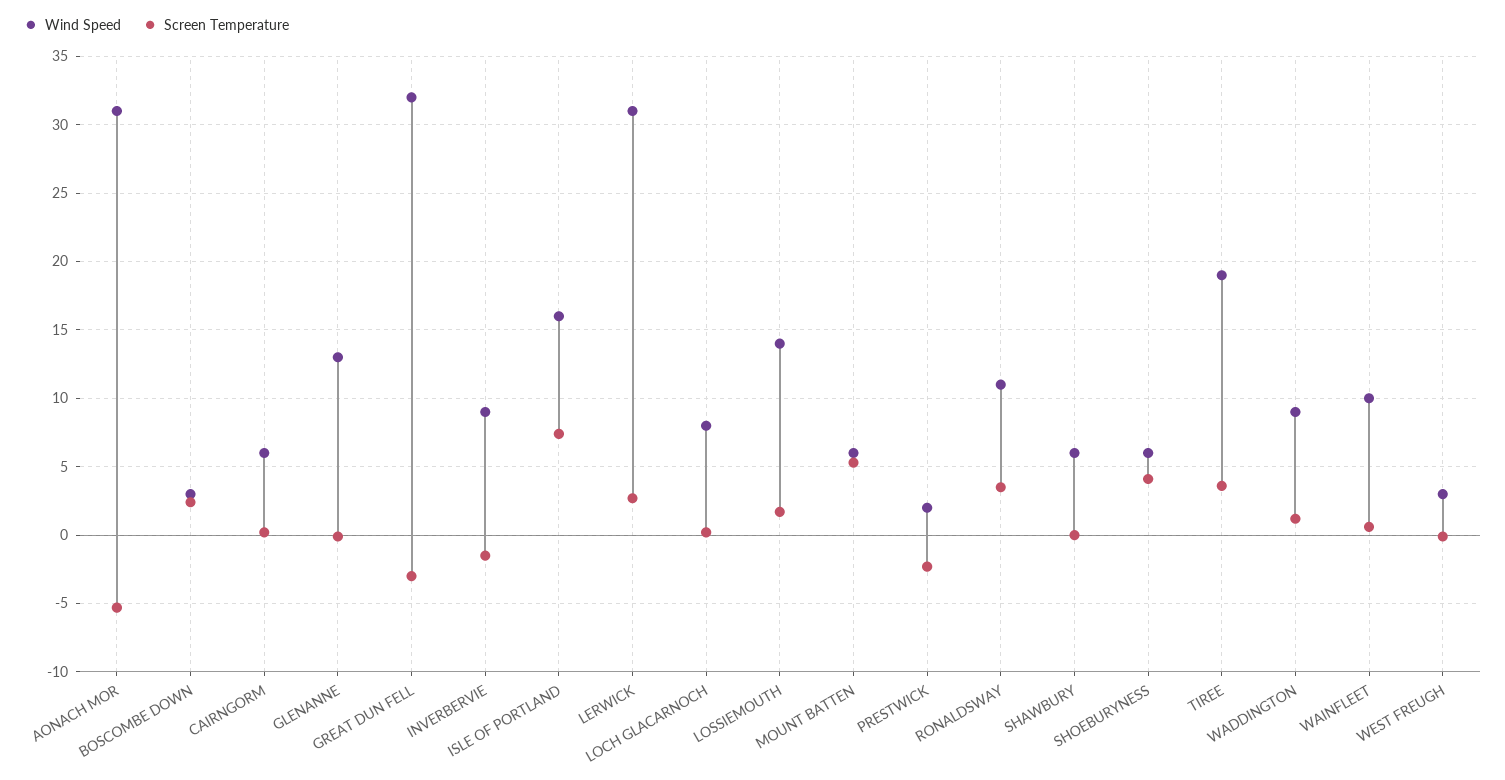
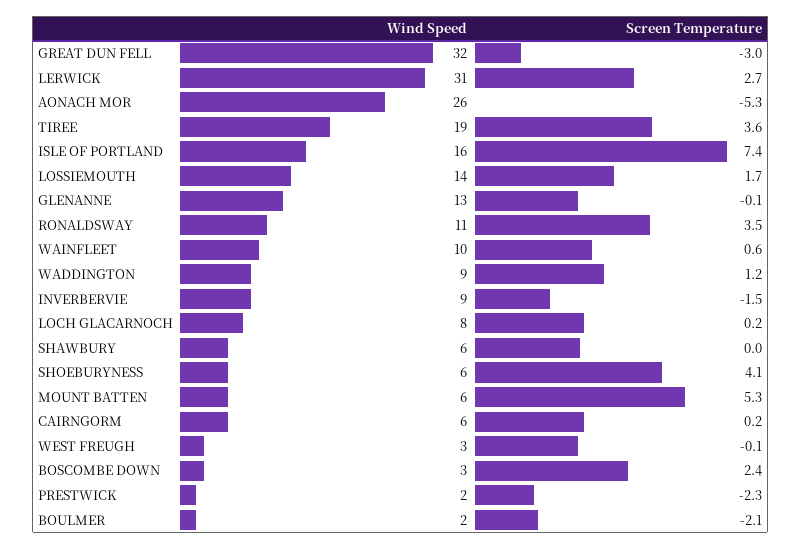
Wind Speed, AONACH MOR: 31 -> 26
Wind Speed, BOULMER: none -> 2
Screen Temperature, BOULMER: none -> -2.1

